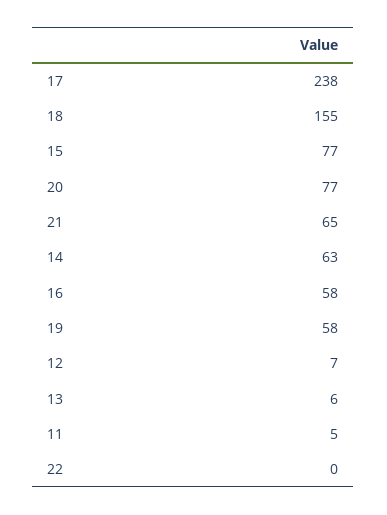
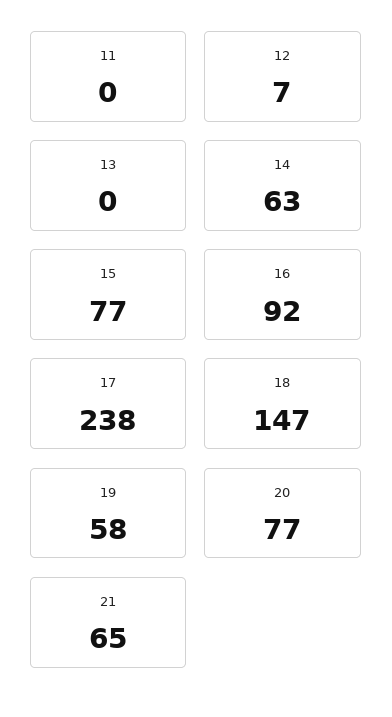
18: 155 -> 147
16: 58 -> 92
13: 6 -> 0
11: 5 -> 0
22: 0 -> none

